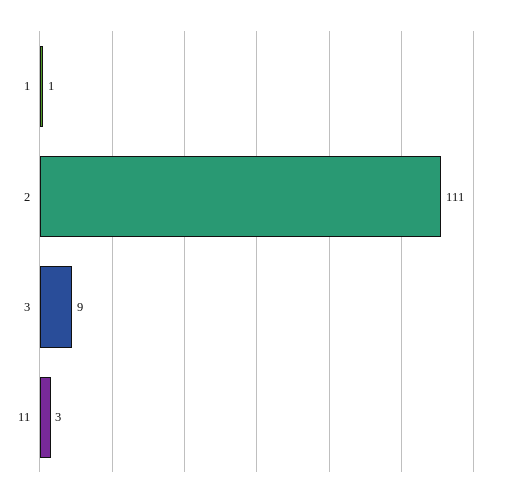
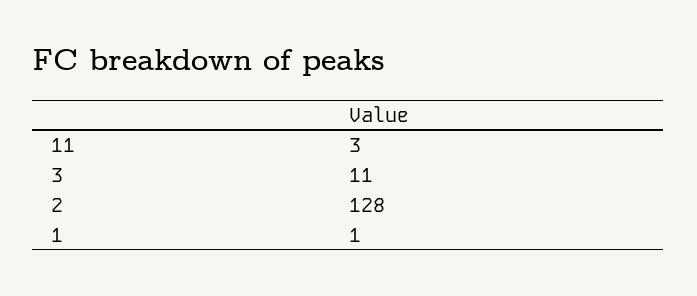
2: 111 -> 128
3: 9 -> 11

